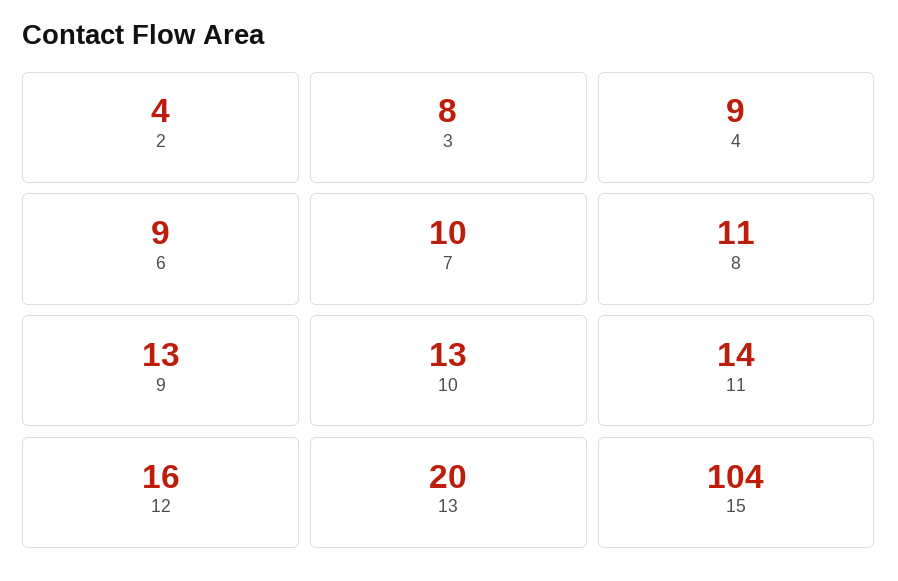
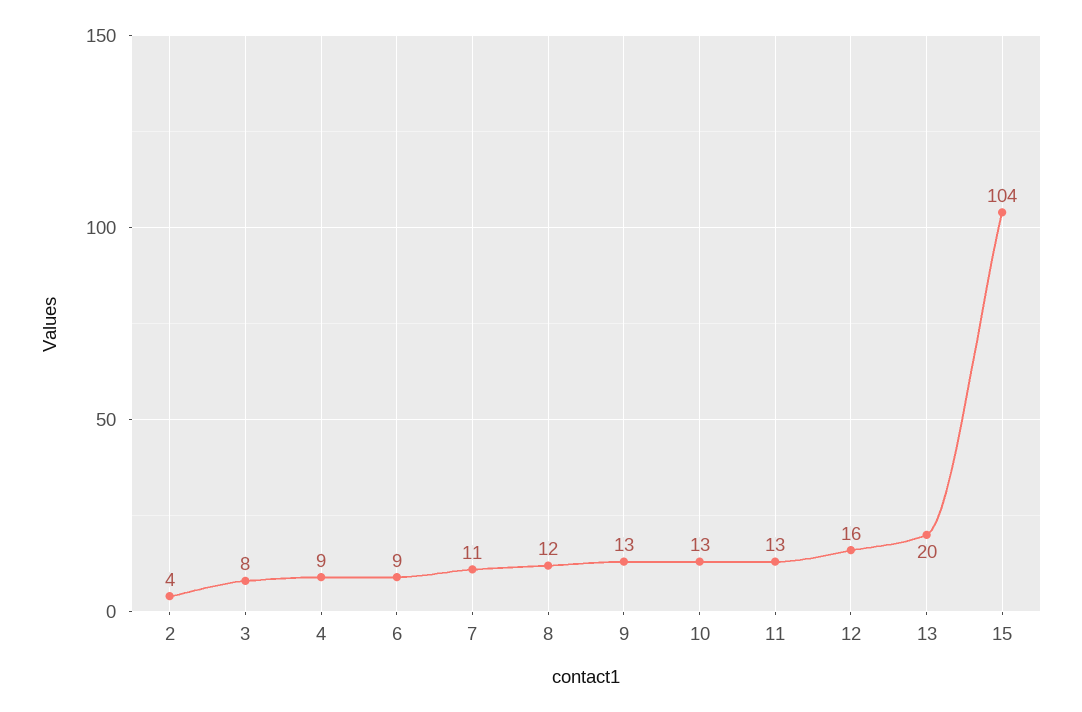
7: 10 -> 11
8: 11 -> 12
11: 14 -> 13

